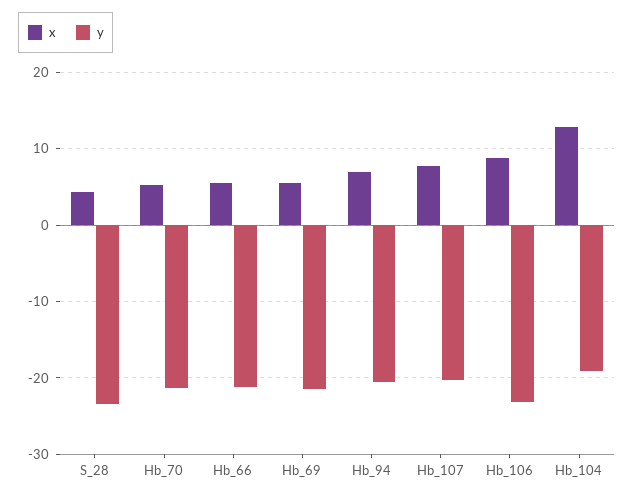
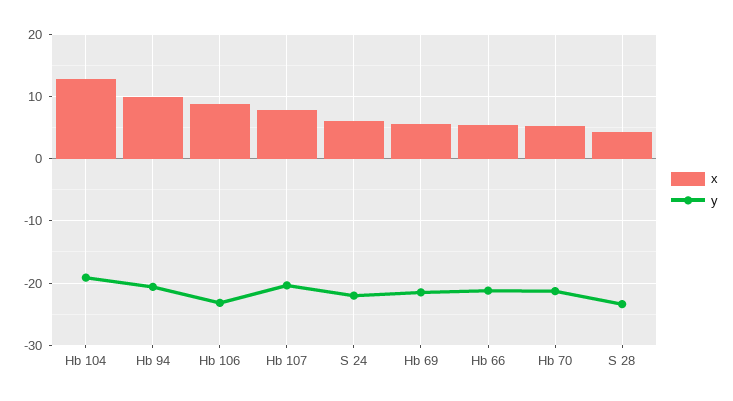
x, Hb_94: 7 -> 10
x, S 24: none -> 6
y, S 24: none -> -22

